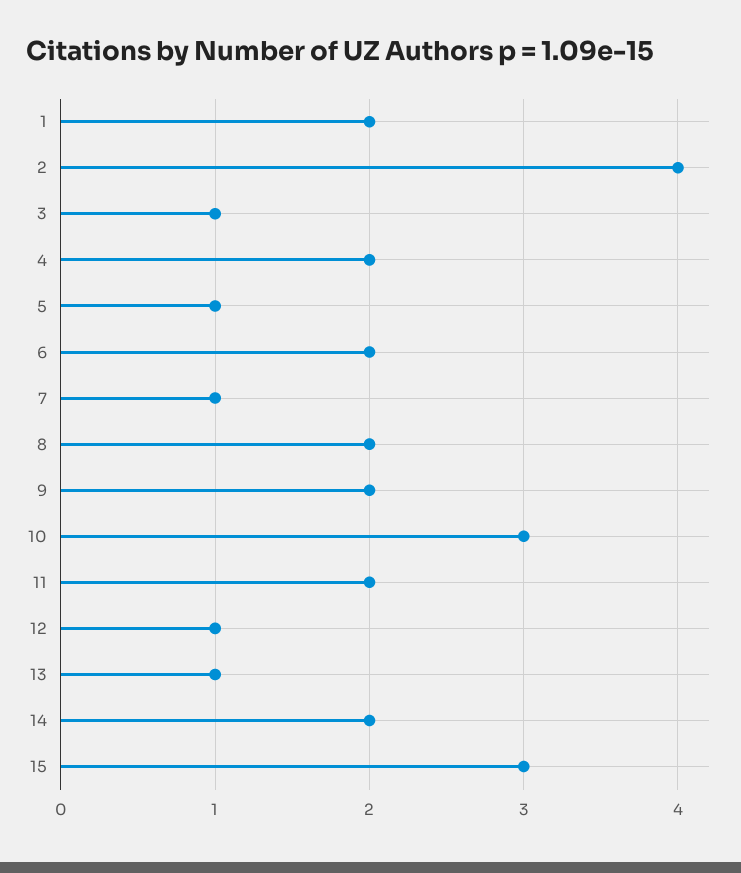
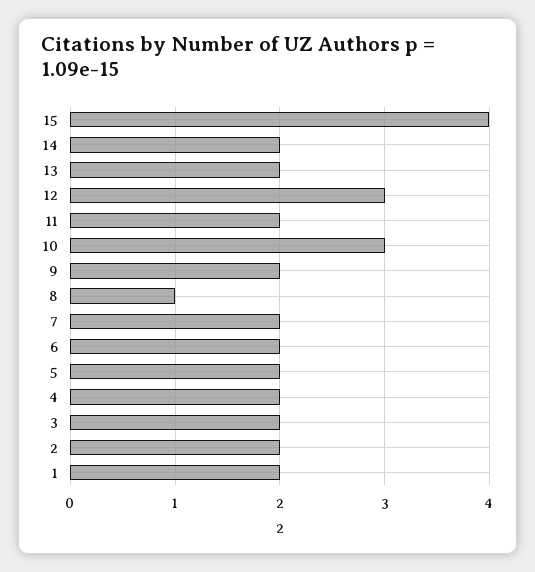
2: 4 -> 2
3: 1 -> 2
5: 1 -> 2
7: 1 -> 2
8: 2 -> 1
12: 1 -> 3
13: 1 -> 2
15: 3 -> 4

